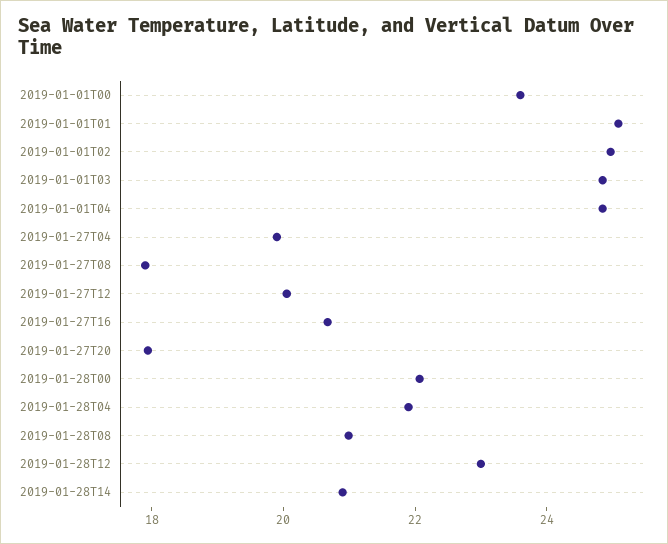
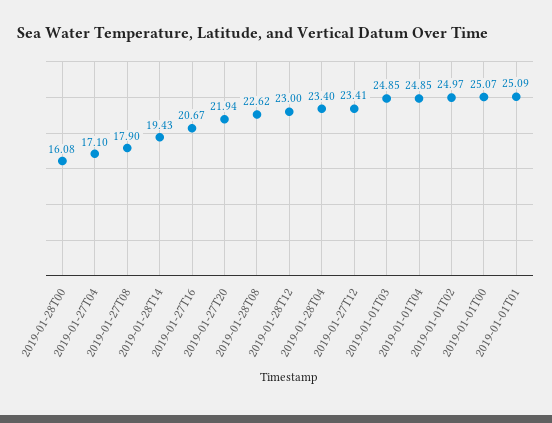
2019-01-01T00: 23.5 -> 25.07
2019-01-27T04: 20 -> 17.1
2019-01-27T12: 20 -> 23.41
2019-01-27T20: 18 -> 21.94
2019-01-28T00: 22 -> 16.08
2019-01-28T04: 22 -> 23.4
2019-01-28T08: 21 -> 22.62
2019-01-28T14: 21 -> 19.43

